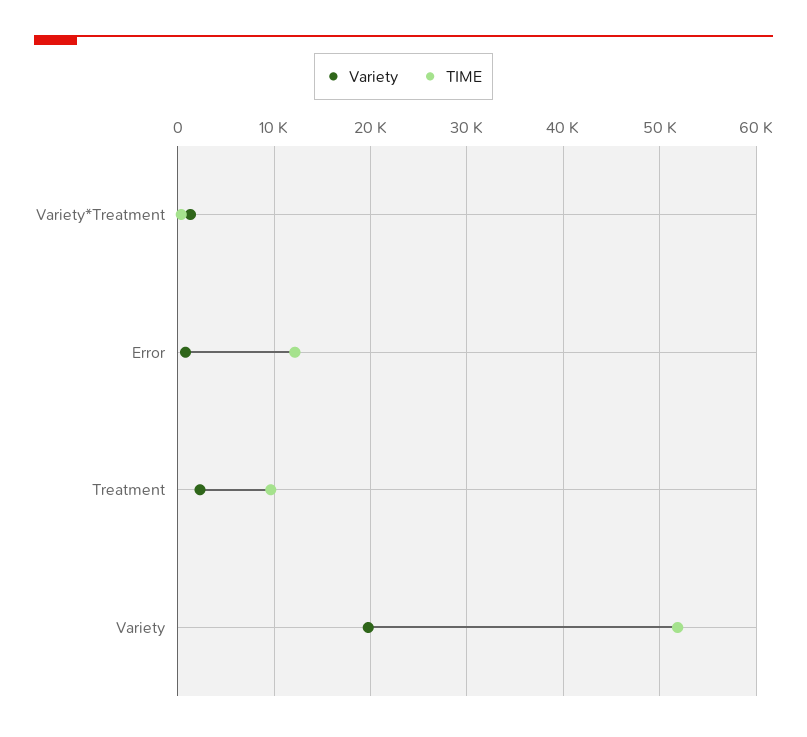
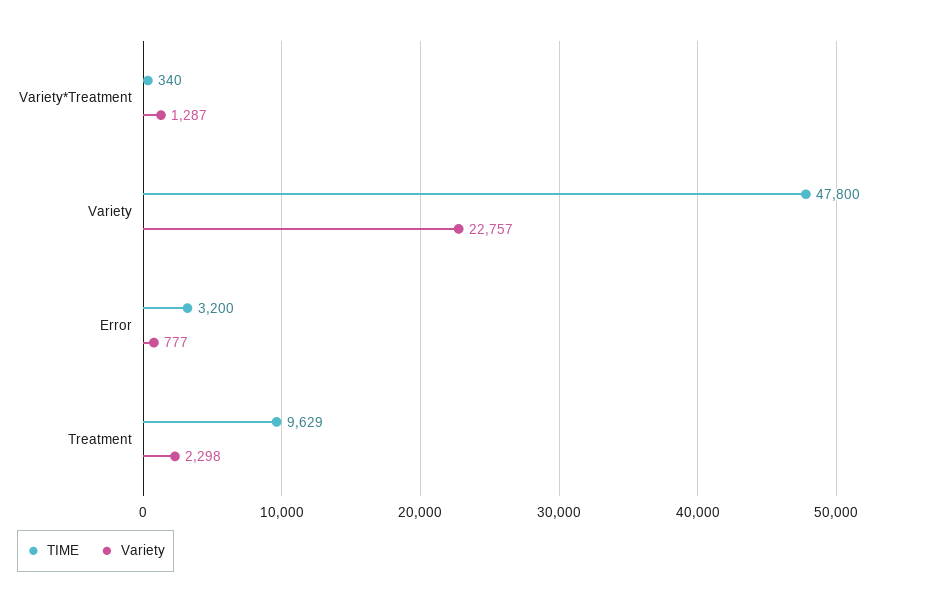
TIME, Error: 12000 -> 3200
Variety, Variety: 20000 -> 22757
TIME, Variety: 52000 -> 47800

